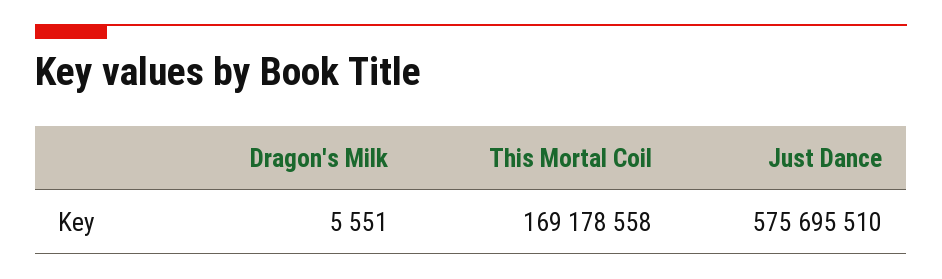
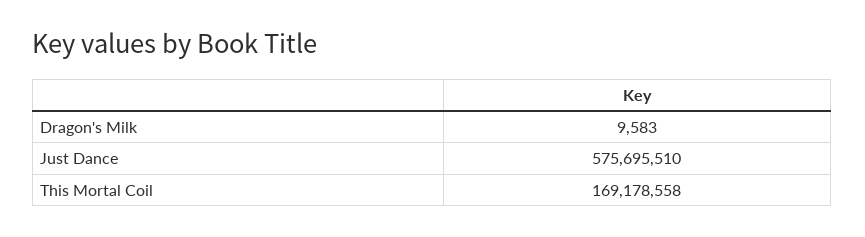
Dragon's Milk: 5551 -> 9583

